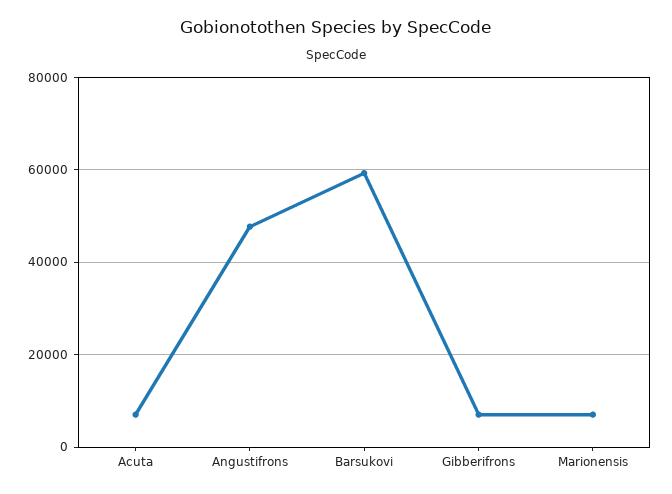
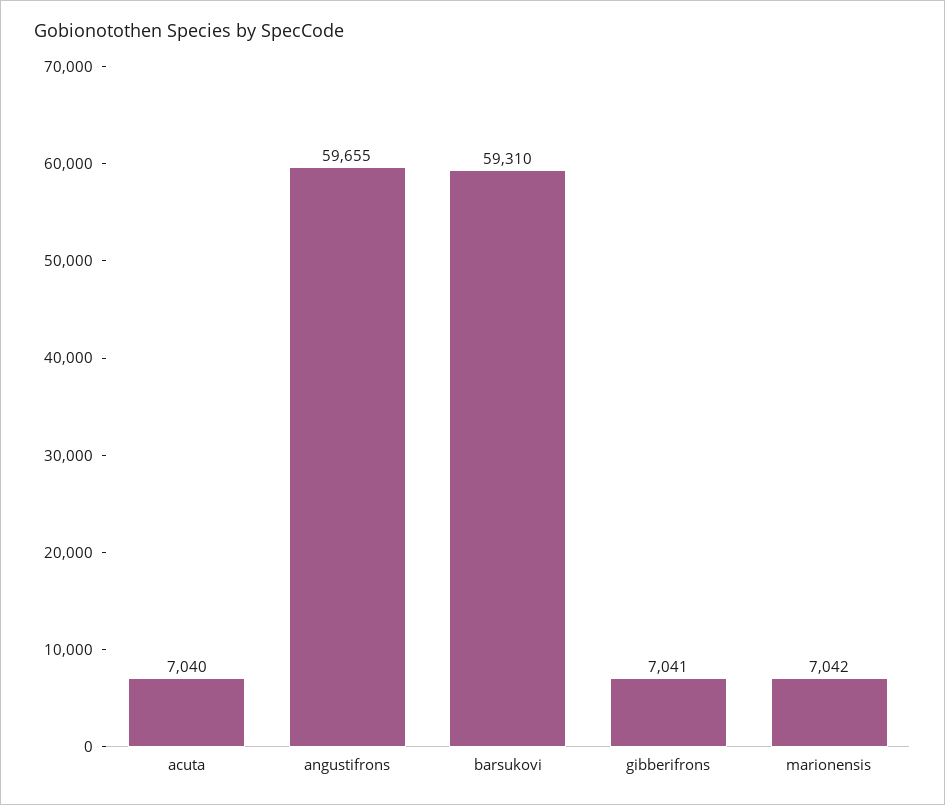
Angustifrons: 48000 -> 59655

